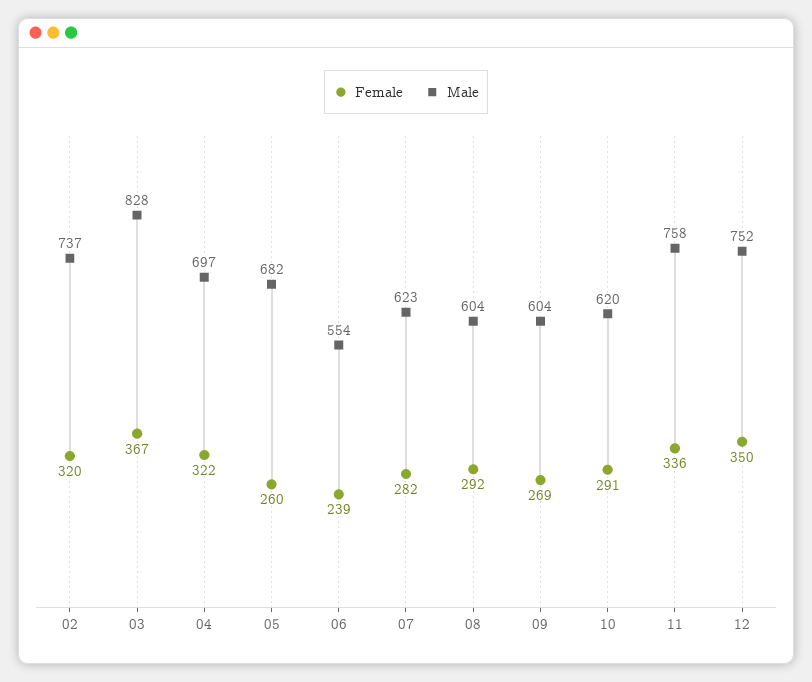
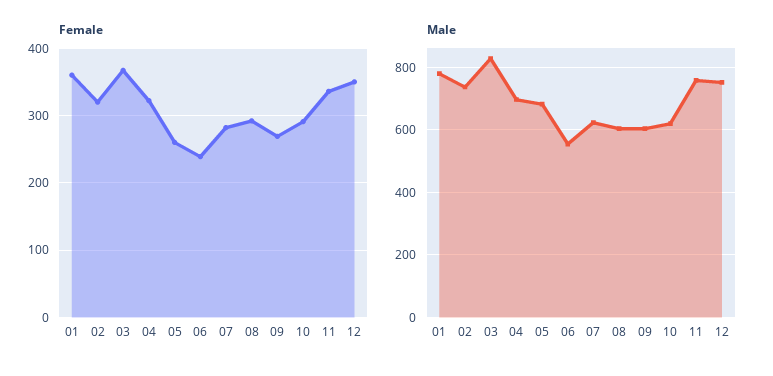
Female, 01: none -> 360
Male, 01: none -> 780

